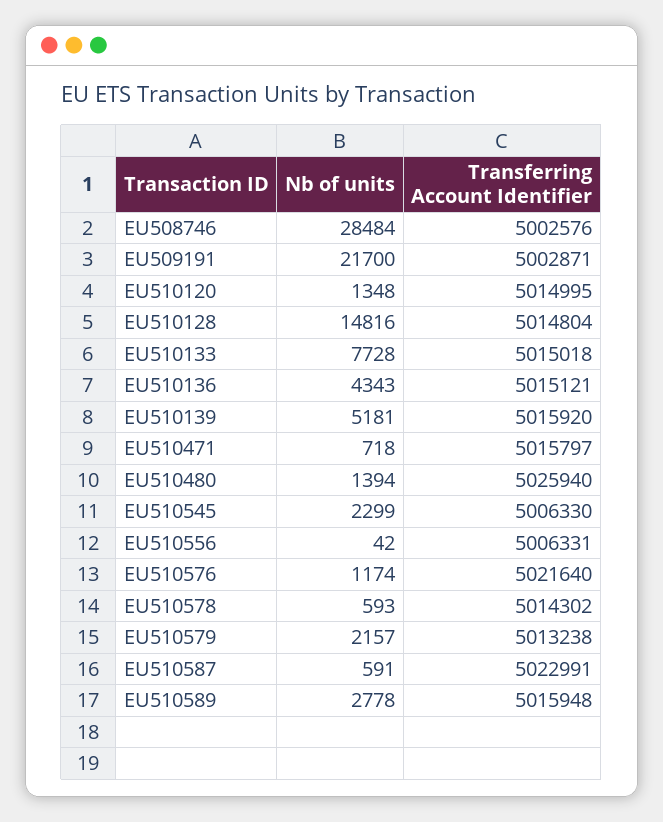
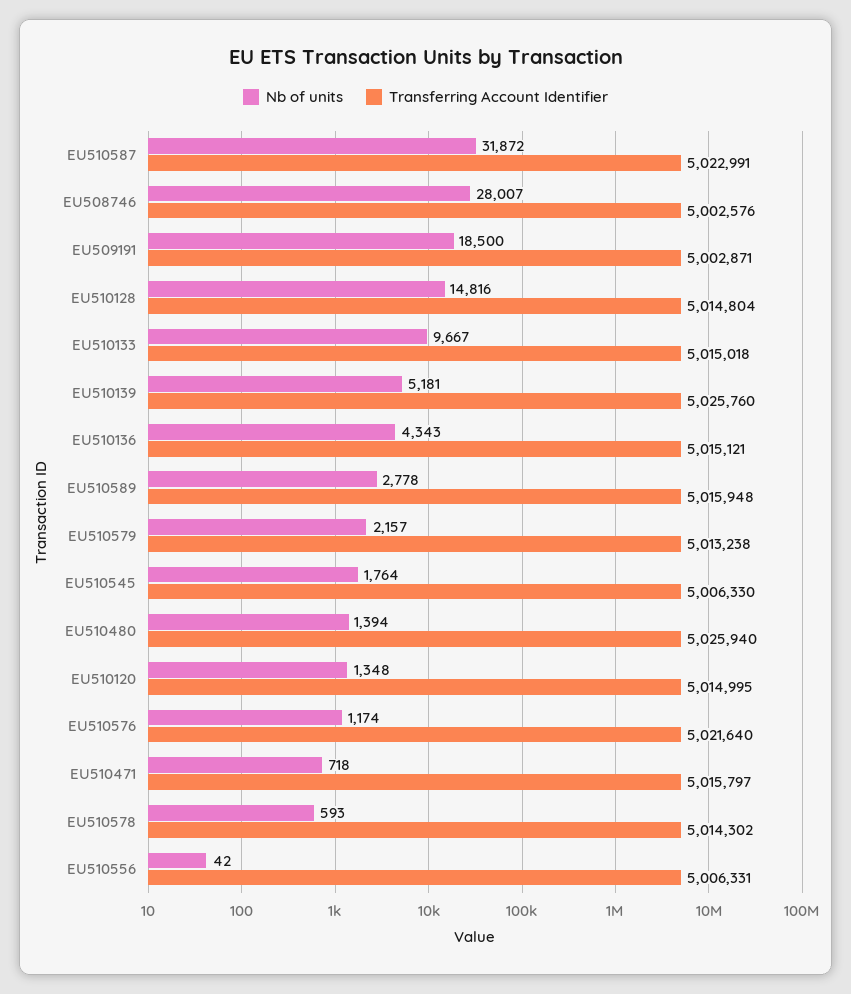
Nb of units, EU508746: 28484 -> 28007
Nb of units, EU509191: 21700 -> 18500
Nb of units, EU510133: 7728 -> 9667
Transferring Account Identifier, EU510139: 5015920 -> 5025760
Nb of units, EU510545: 2299 -> 1764
Nb of units, EU510587: 591 -> 31872

